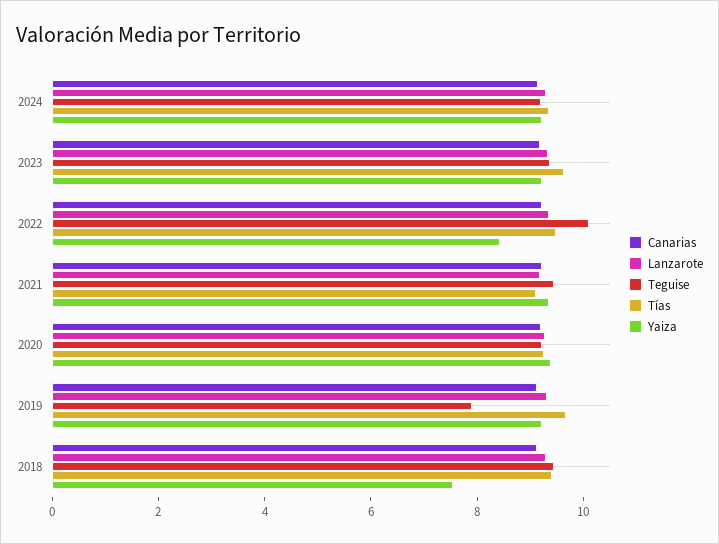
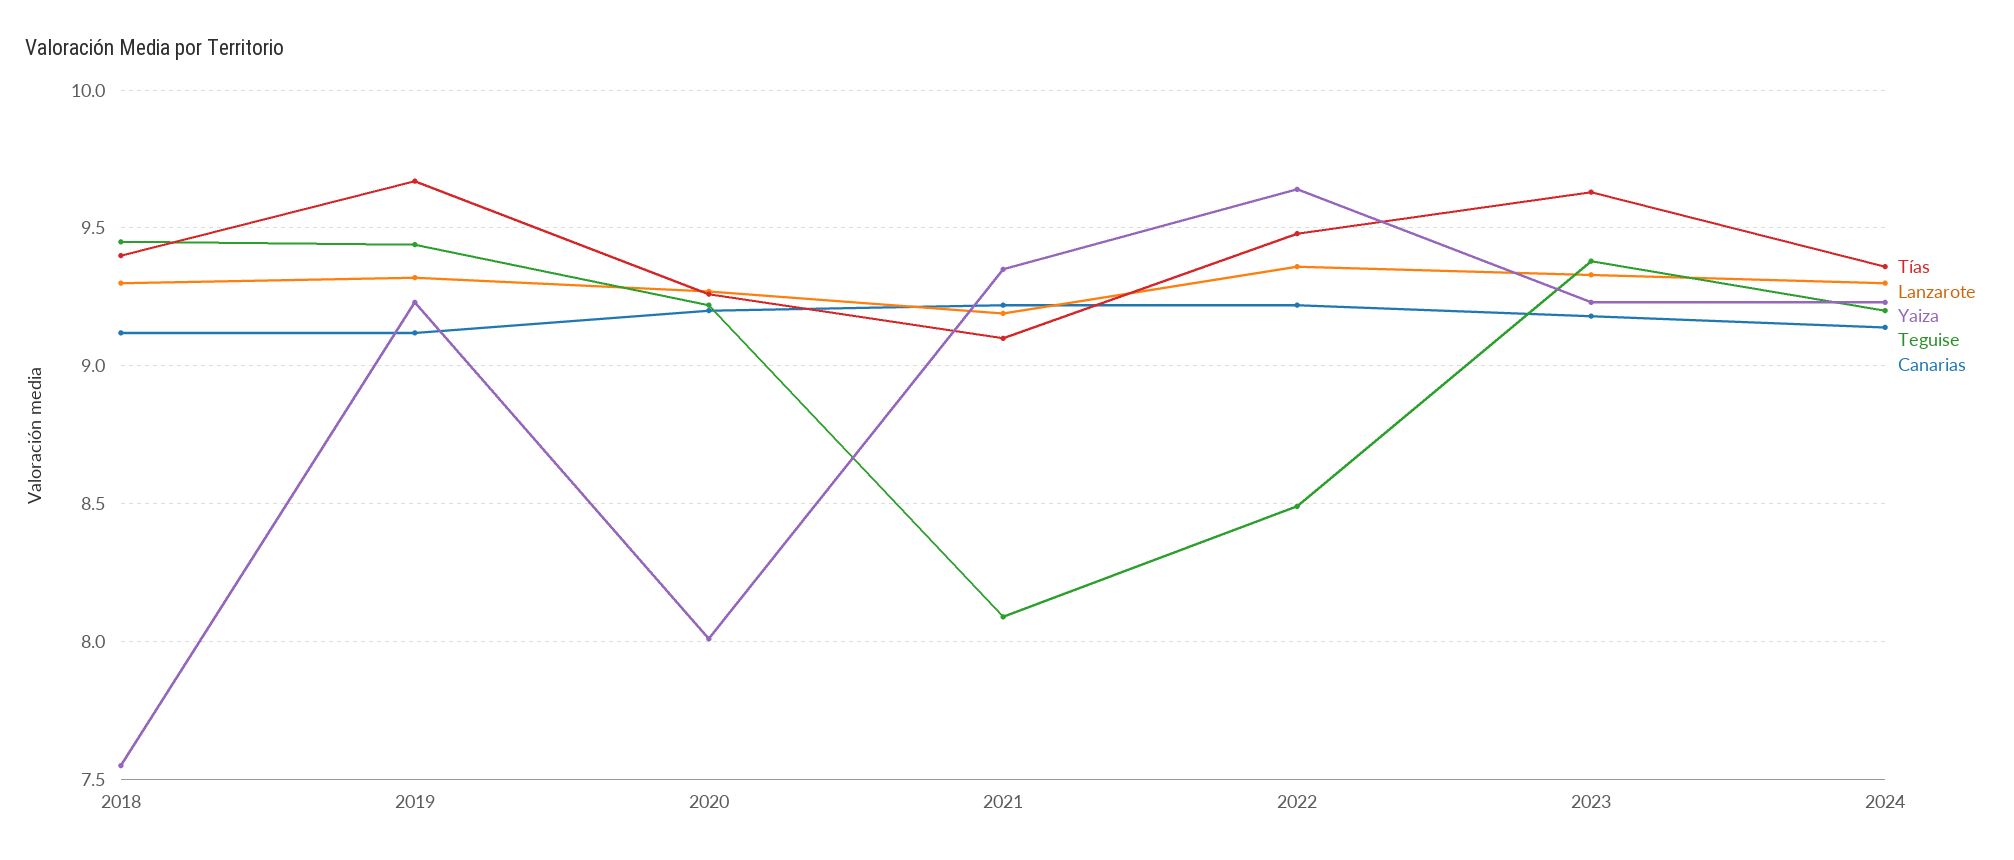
Teguise, 2022: 10 -> 8.5
Yaiza, 2022: 8.5 -> 9.65
Teguise, 2021: 9.5 -> 8.1
Yaiza, 2020: 9.5 -> 8
Teguise, 2019: 8 -> 9.45

